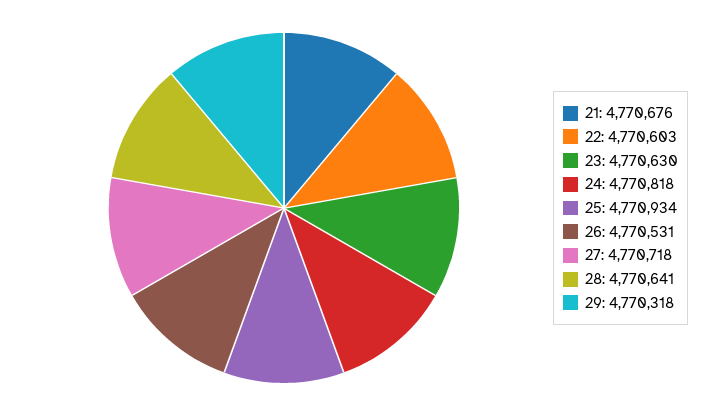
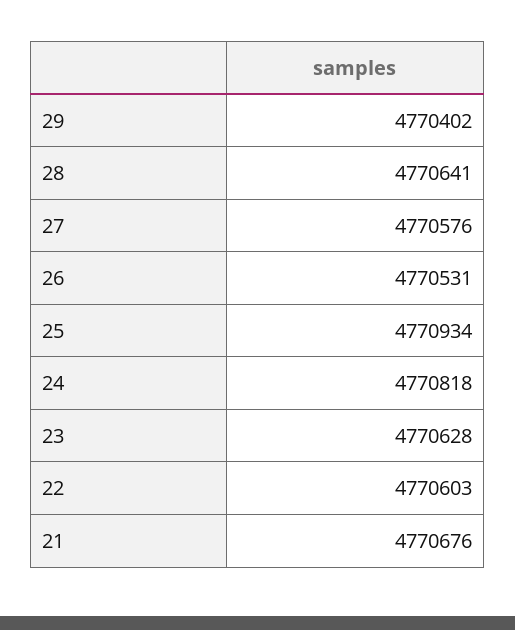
23: 4770630 -> 4770628
27: 4770718 -> 4770576
29: 4770318 -> 4770402

